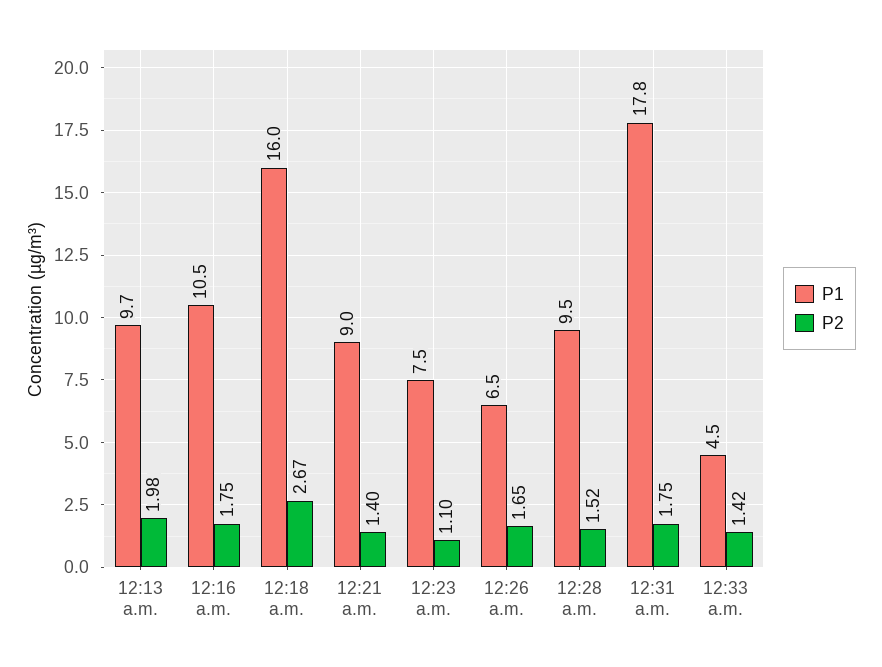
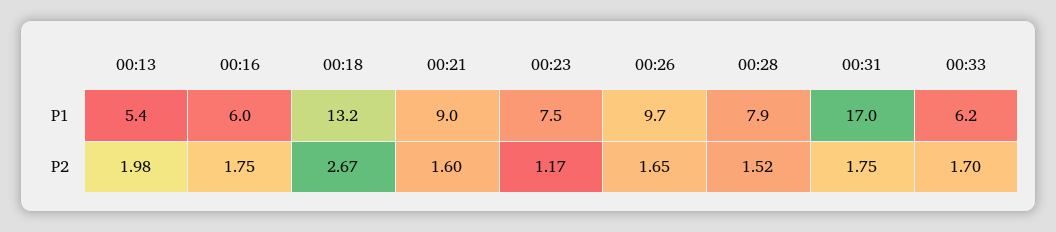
P1, 12:13 a.m.: 9.7 -> 5.4
P1, 12:16 a.m.: 10.5 -> 6
P1, 12:18 a.m.: 16 -> 13.2
P2, 12:21 a.m.: 1.4 -> 1.6
P2, 12:23 a.m.: 1.1 -> 1.17
P1, 12:26 a.m.: 6.5 -> 9.7
P1, 12:28 a.m.: 9.5 -> 7.9
P1, 12:31 a.m.: 17.8 -> 17
P1, 12:33 a.m.: 4.5 -> 6.2
P2, 12:33 a.m.: 1.42 -> 1.7

